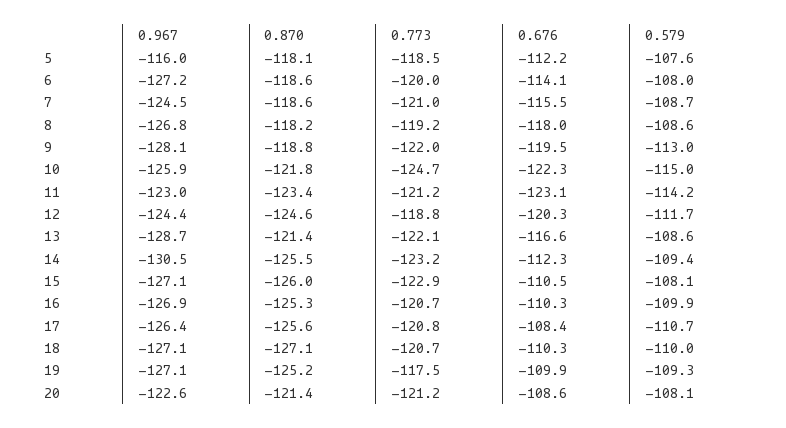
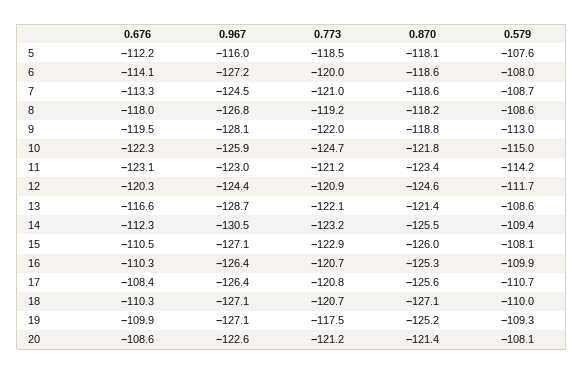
0.676, 7: -115.5 -> -113.3
0.773, 12: -118.8 -> -120.9
0.967, 16: -126.9 -> -126.4

